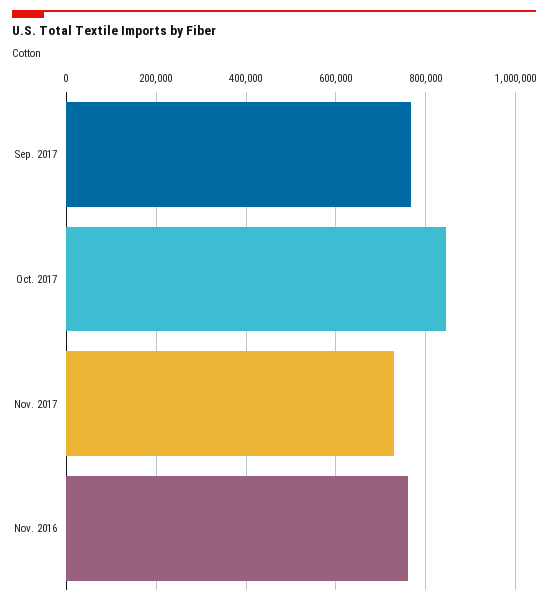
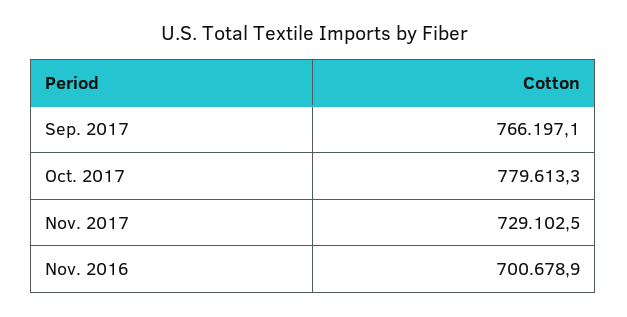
Oct. 2017: 840000 -> 779613.3
Nov. 2016: 760000 -> 700678.9

